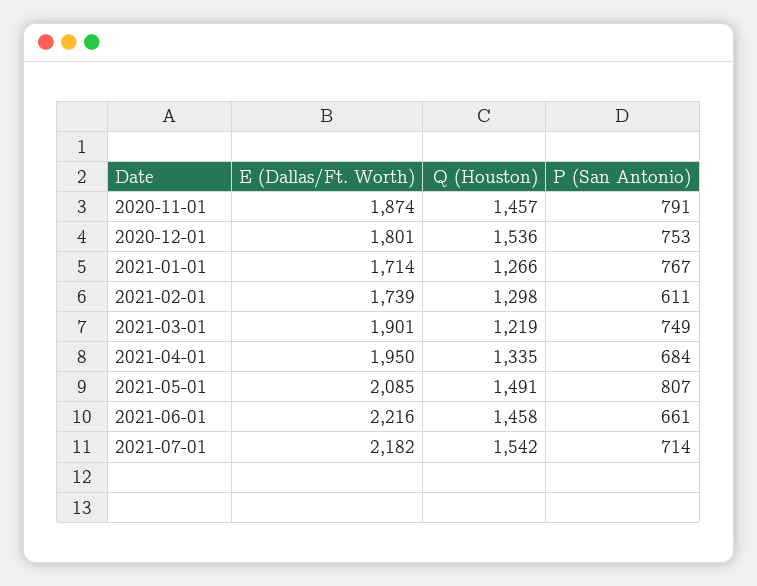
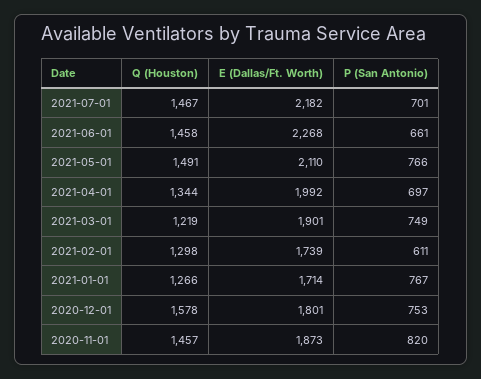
E (Dallas/Ft. Worth), 2020-11-01: 1874 -> 1873
P (San Antonio), 2020-11-01: 791 -> 820
Q (Houston), 2020-12-01: 1536 -> 1578
E (Dallas/Ft. Worth), 2021-04-01: 1950 -> 1992
Q (Houston), 2021-04-01: 1335 -> 1344
P (San Antonio), 2021-04-01: 684 -> 697
E (Dallas/Ft. Worth), 2021-05-01: 2085 -> 2110
P (San Antonio), 2021-05-01: 807 -> 766
E (Dallas/Ft. Worth), 2021-06-01: 2216 -> 2268
Q (Houston), 2021-07-01: 1542 -> 1467
P (San Antonio), 2021-07-01: 714 -> 701

